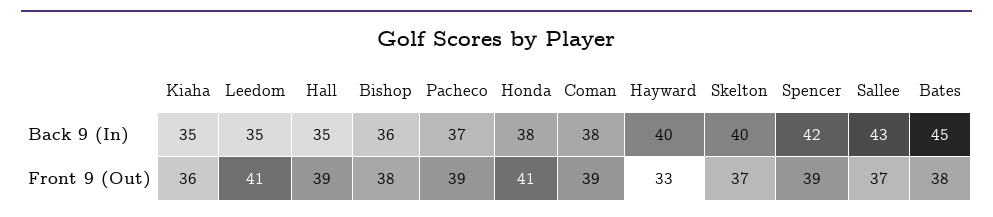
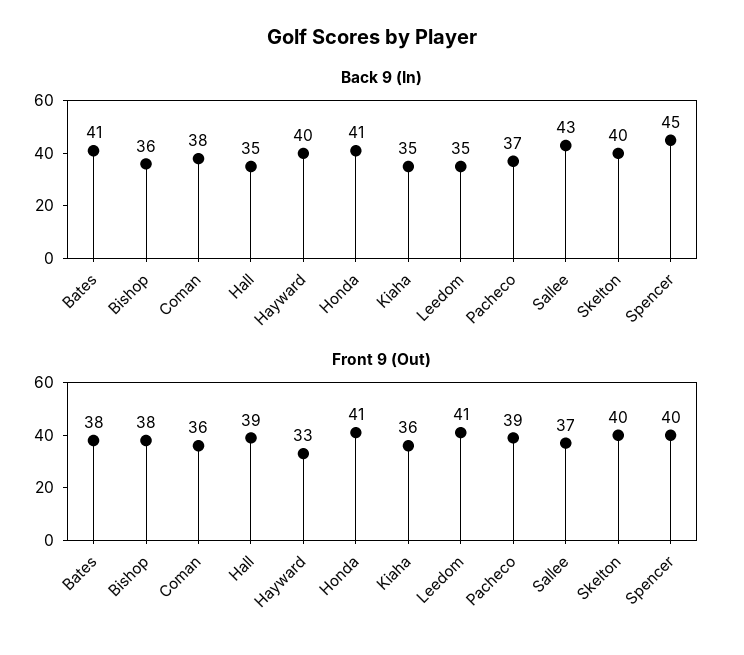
Back 9 (In), Honda: 38 -> 41
Back 9 (In), Spencer: 42 -> 45
Back 9 (In), Bates: 45 -> 41
Front 9 (Out), Coman: 39 -> 36
Front 9 (Out), Skelton: 37 -> 40
Front 9 (Out), Spencer: 39 -> 40

